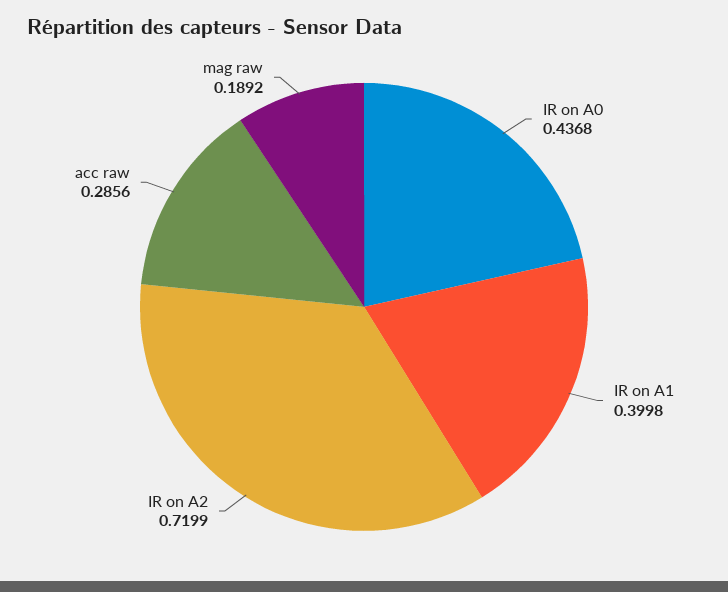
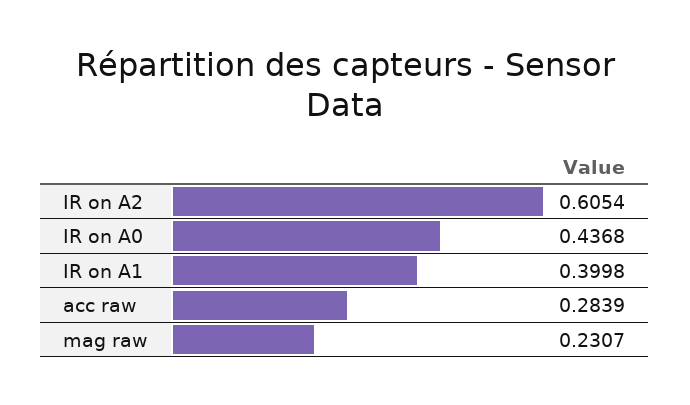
IR on A2: 0.7199 -> 0.6054
acc raw: 0.2856 -> 0.2839
mag raw: 0.1892 -> 0.2307

